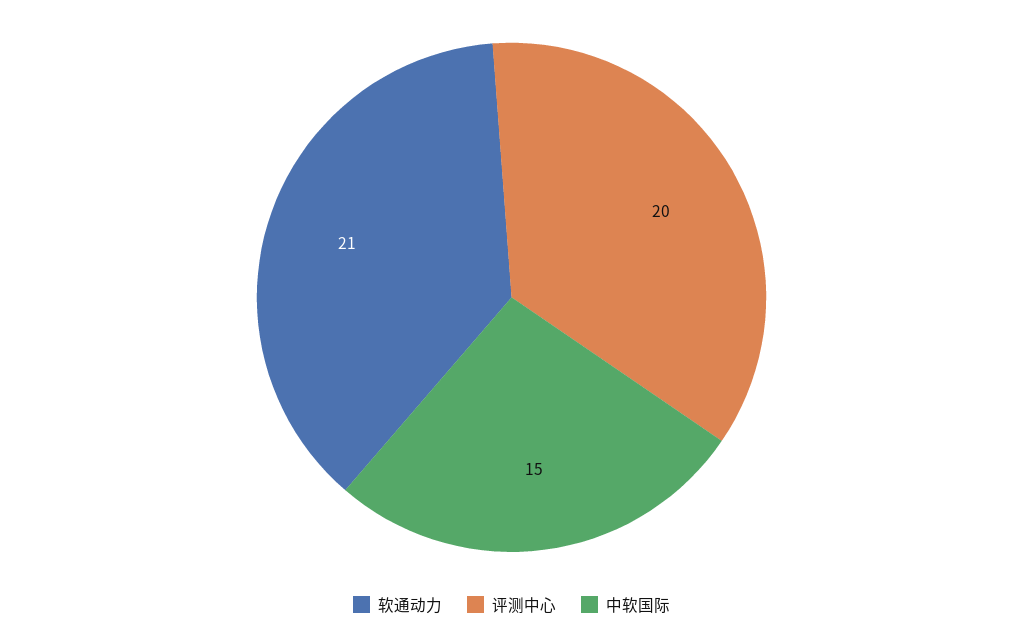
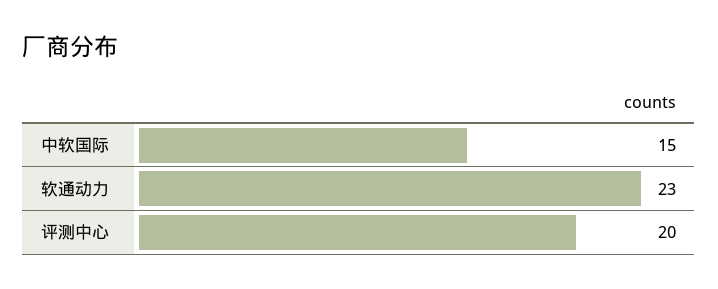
软通动力: 21 -> 23

